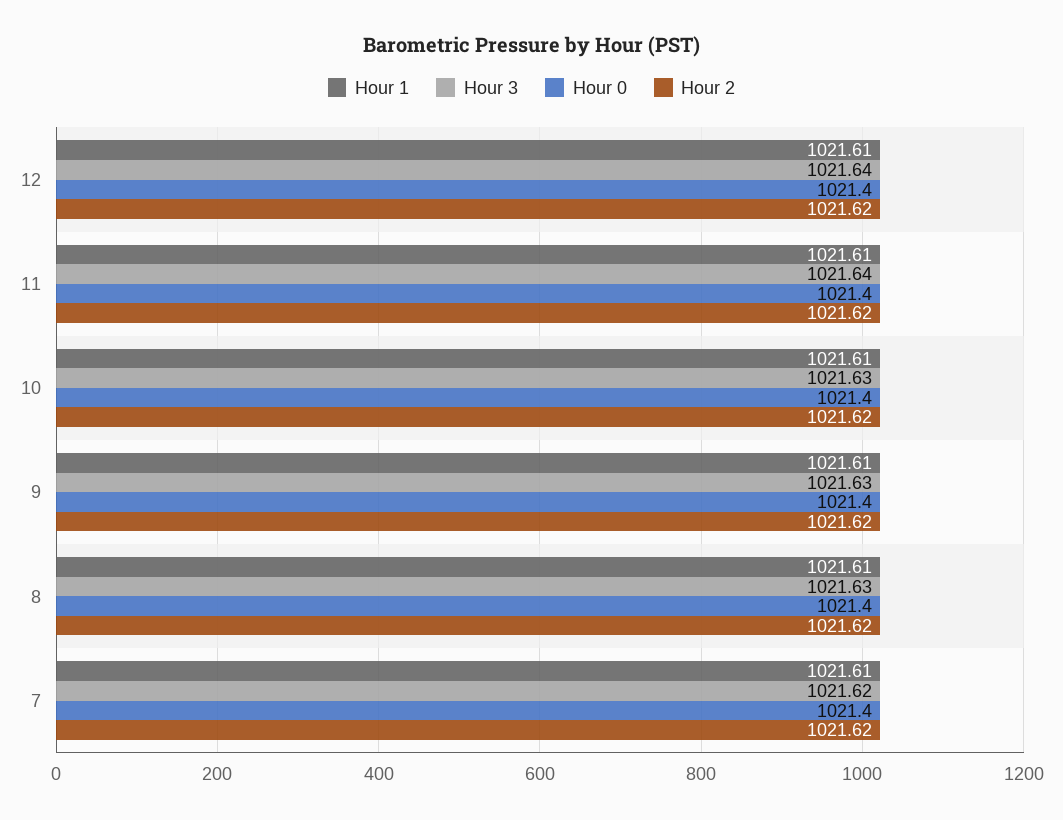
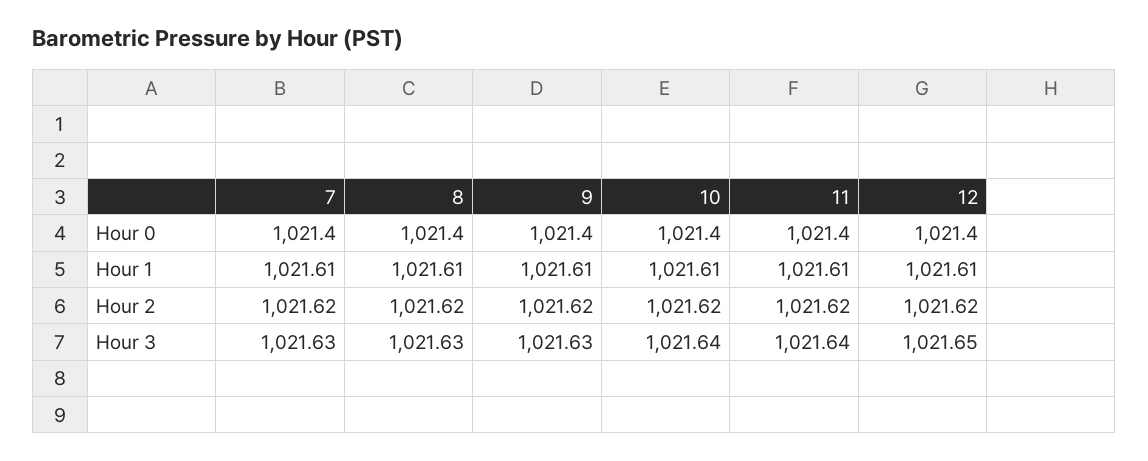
Hour 3, 12: 1021.64 -> 1021.65
Hour 3, 10: 1021.63 -> 1021.64
Hour 3, 7: 1021.62 -> 1021.63

